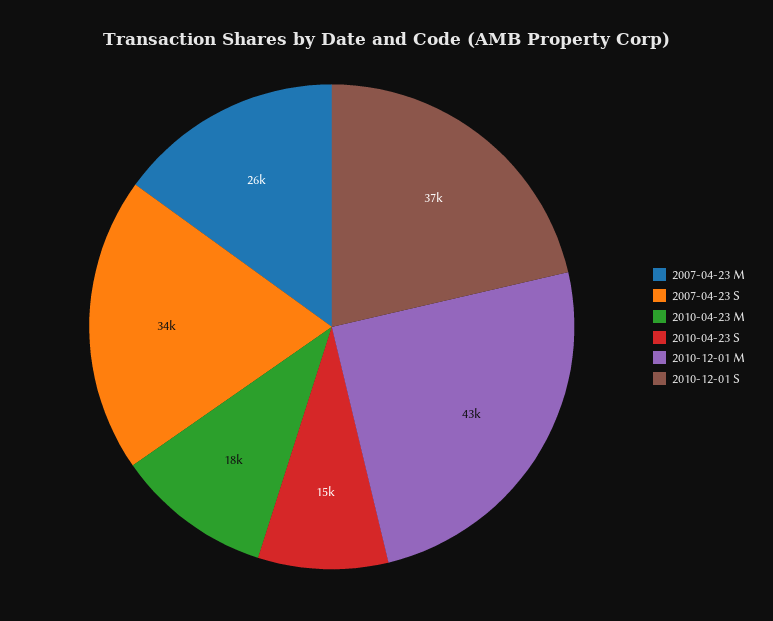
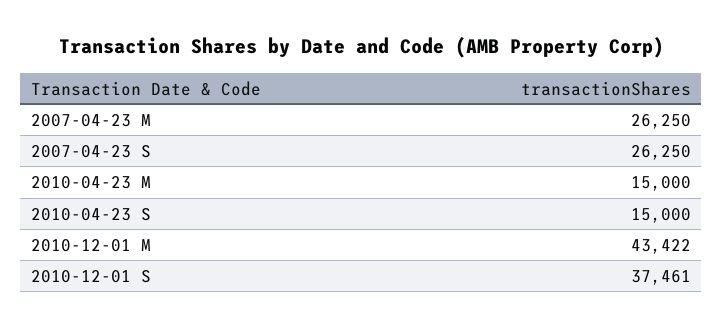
2007-04-23 S: 34000 -> 26250
2010-04-23 M: 18000 -> 15000

